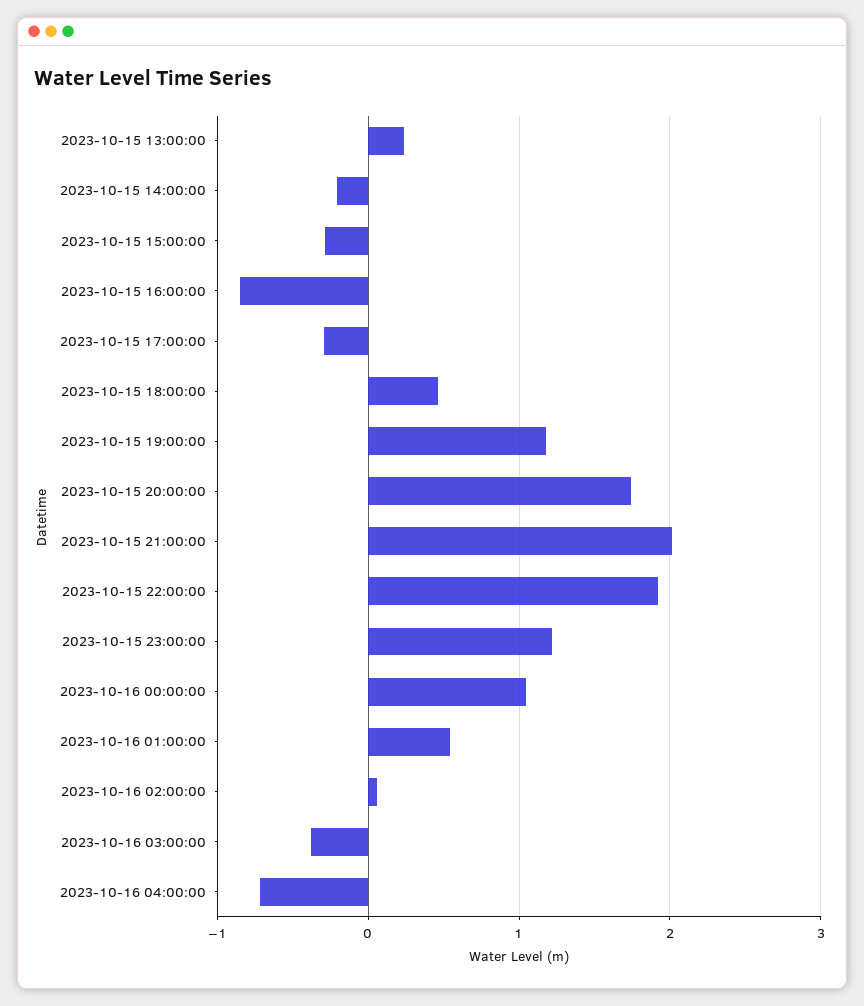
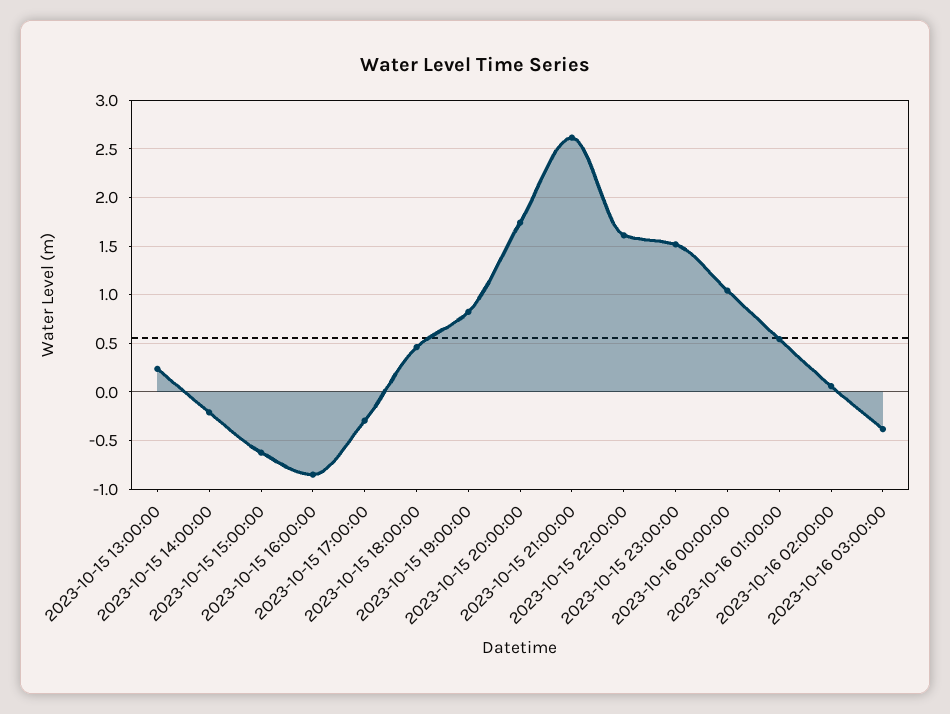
2023-10-15 15:00:00: -0.3 -> -0.6
2023-10-15 19:00:00: 1.2 -> 0.8
2023-10-15 21:00:00: 2 -> 2.6
2023-10-15 22:00:00: 1.9 -> 1.6
2023-10-15 23:00:00: 1.2 -> 1.5
2023-10-16 04:00:00: -0.7 -> none

